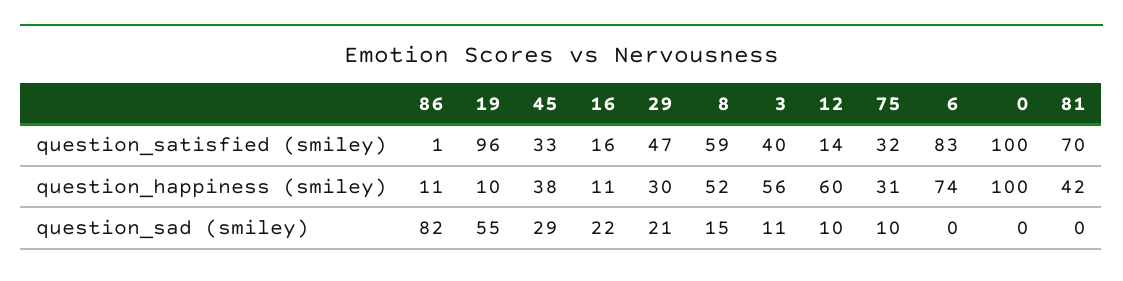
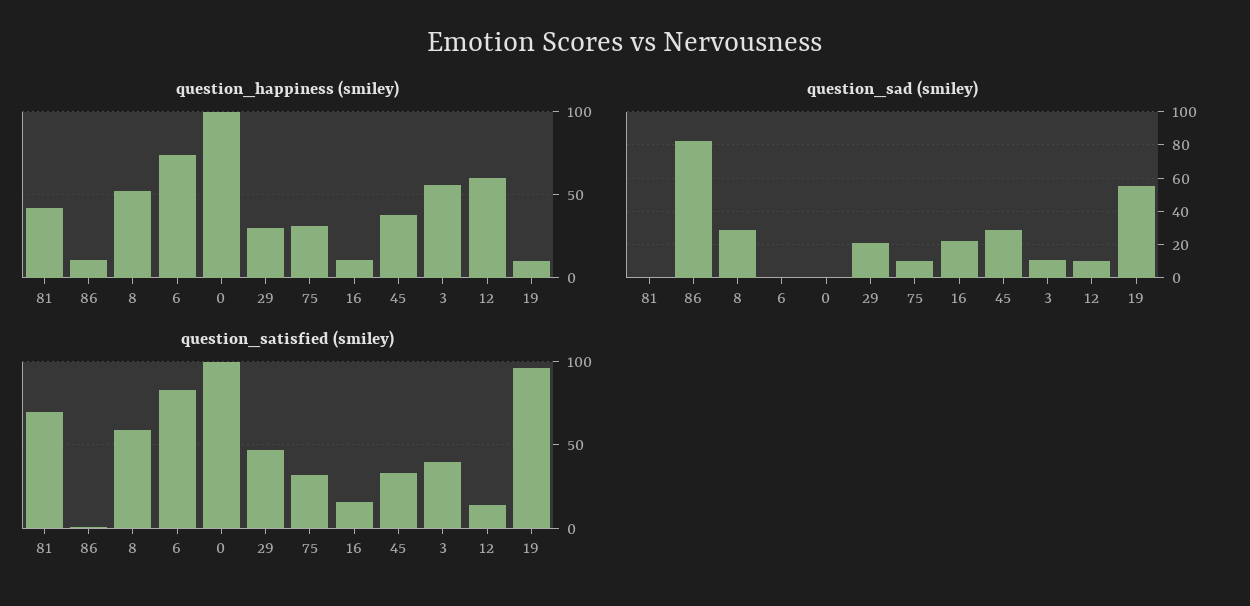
question_sad (smiley), 8: 15 -> 30

